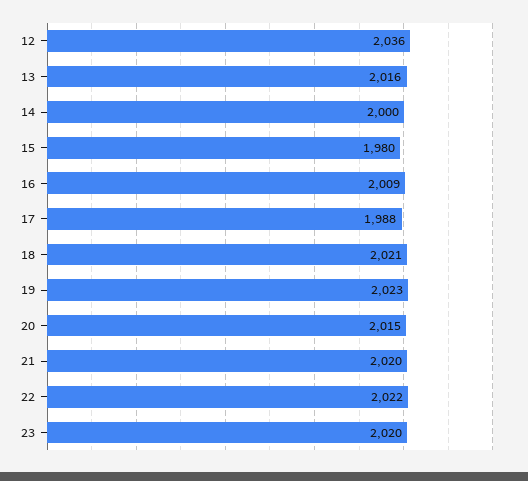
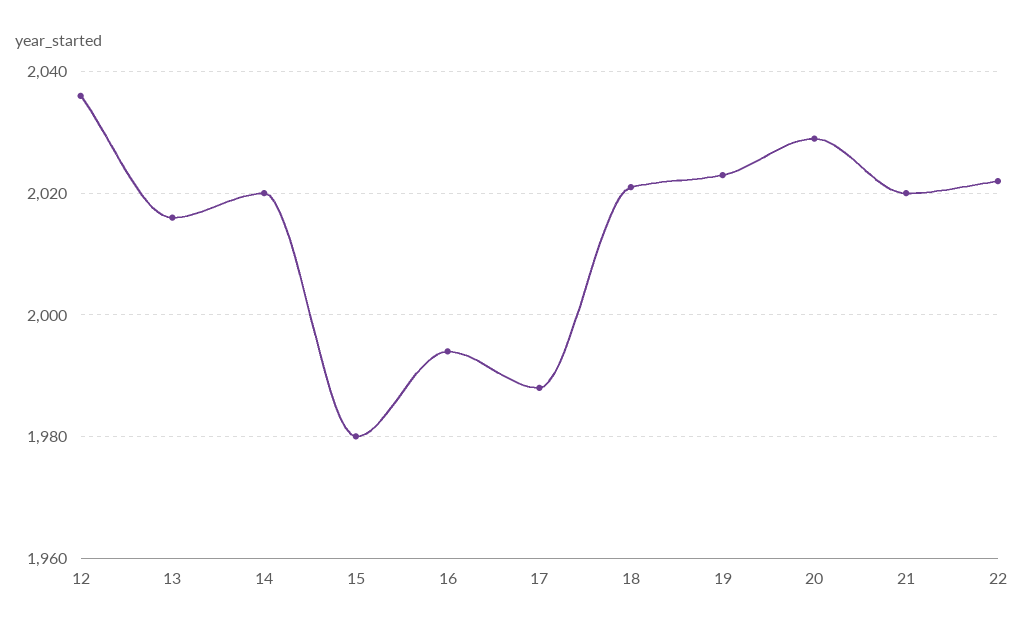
14: 2000 -> 2020
16: 2009 -> 1995
20: 2015 -> 2030
23: 2020 -> none

